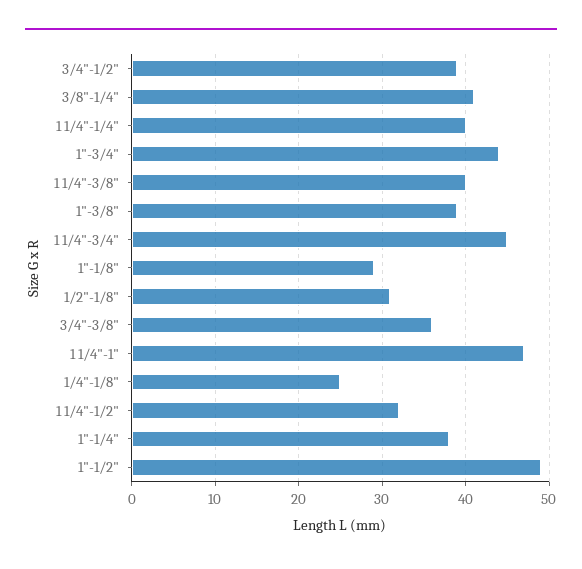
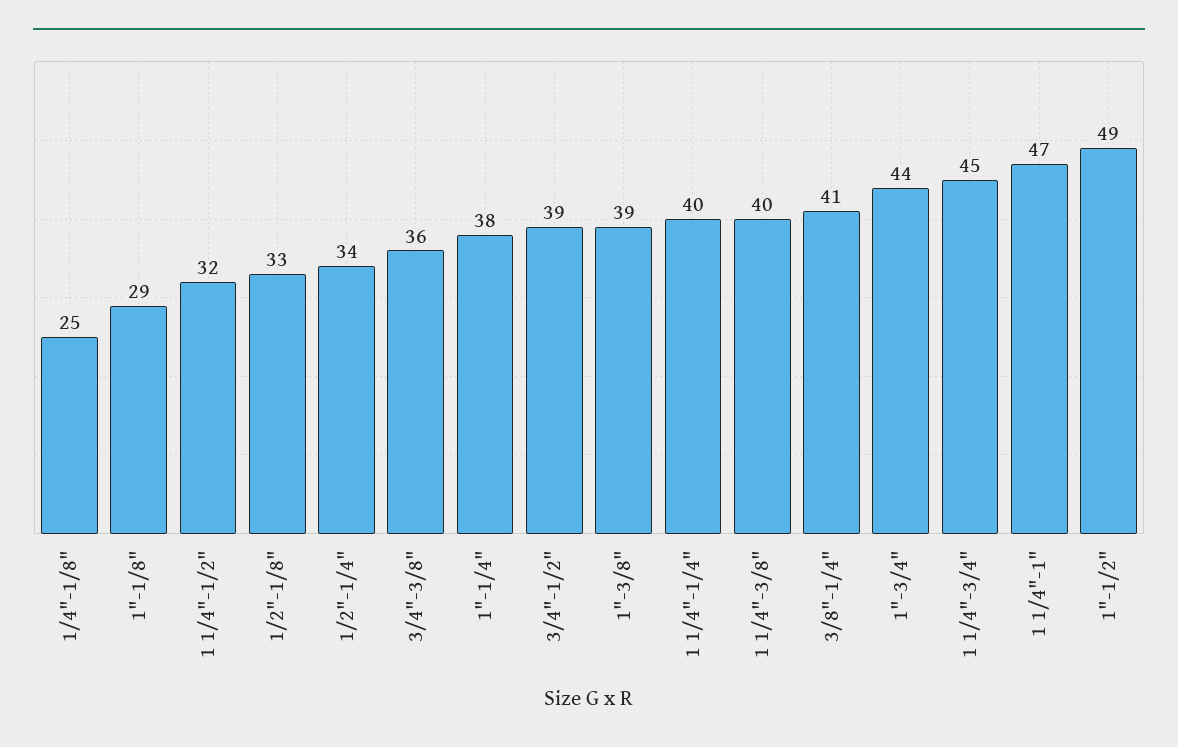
1/2"-1/8": 31 -> 33
1/2"-1/4": none -> 34

